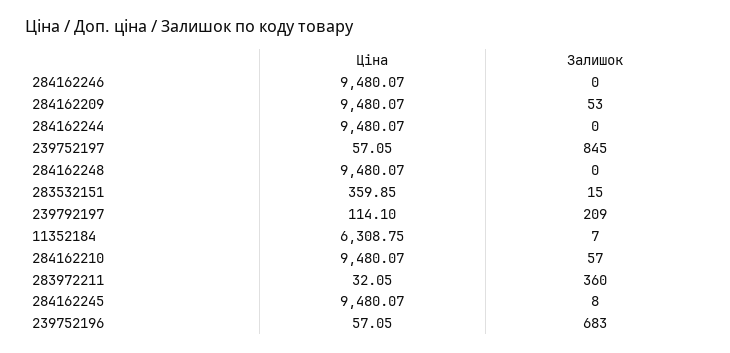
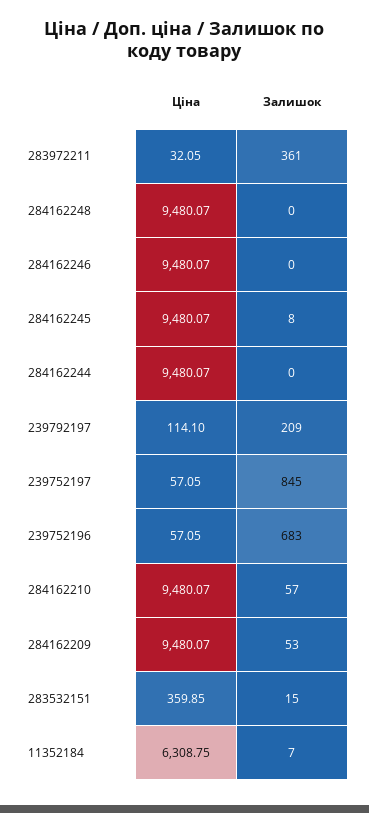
Залишок, 283972211: 360 -> 361

